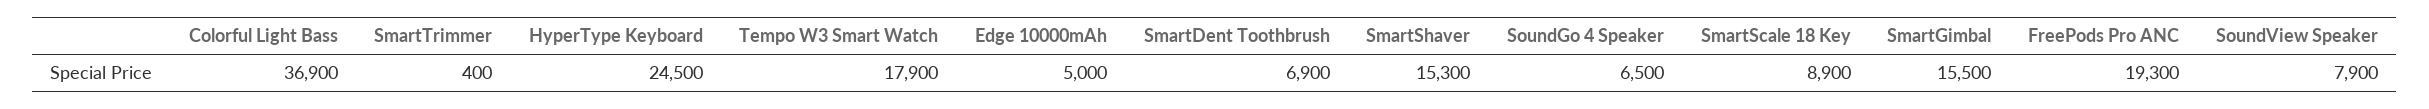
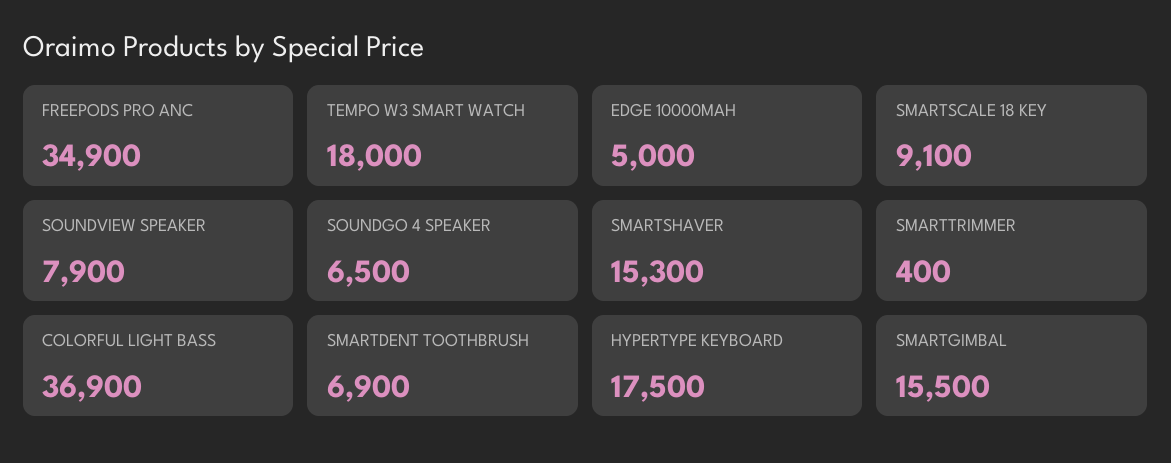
HyperType Keyboard: 24500 -> 17500
Tempo W3 Smart Watch: 17900 -> 18000
SmartScale 18 Key: 8900 -> 9100
FreePods Pro ANC: 19300 -> 34900

